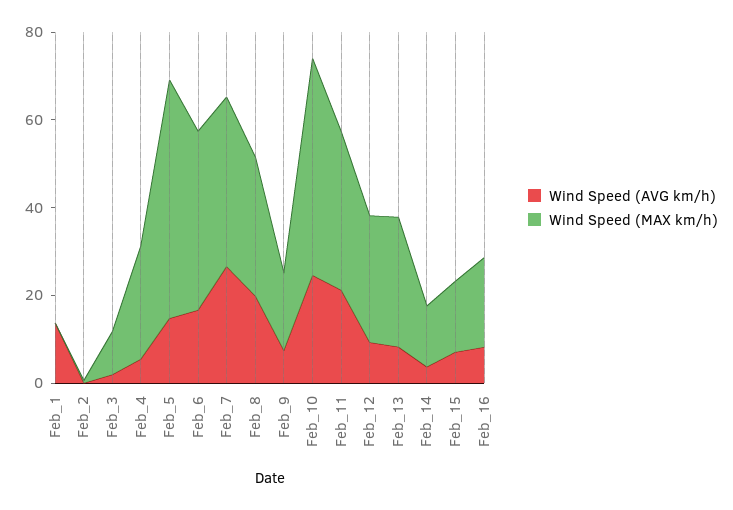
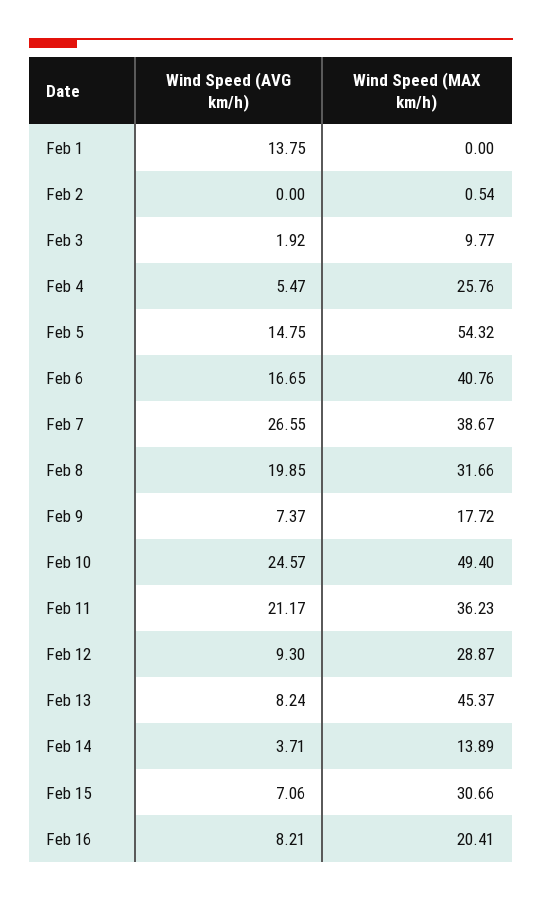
Wind Speed (MAX km/h), Feb_13: 30 -> 45.37
Wind Speed (MAX km/h), Feb_15: 15 -> 30.66

